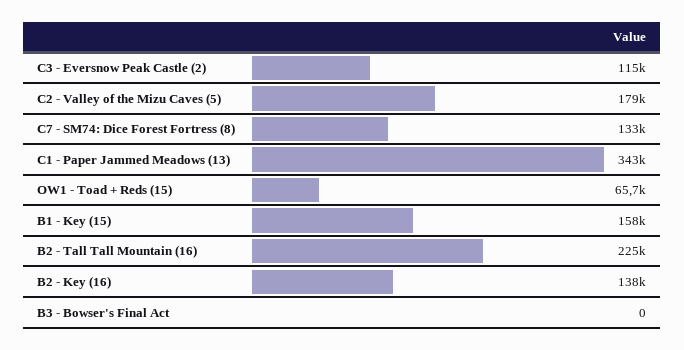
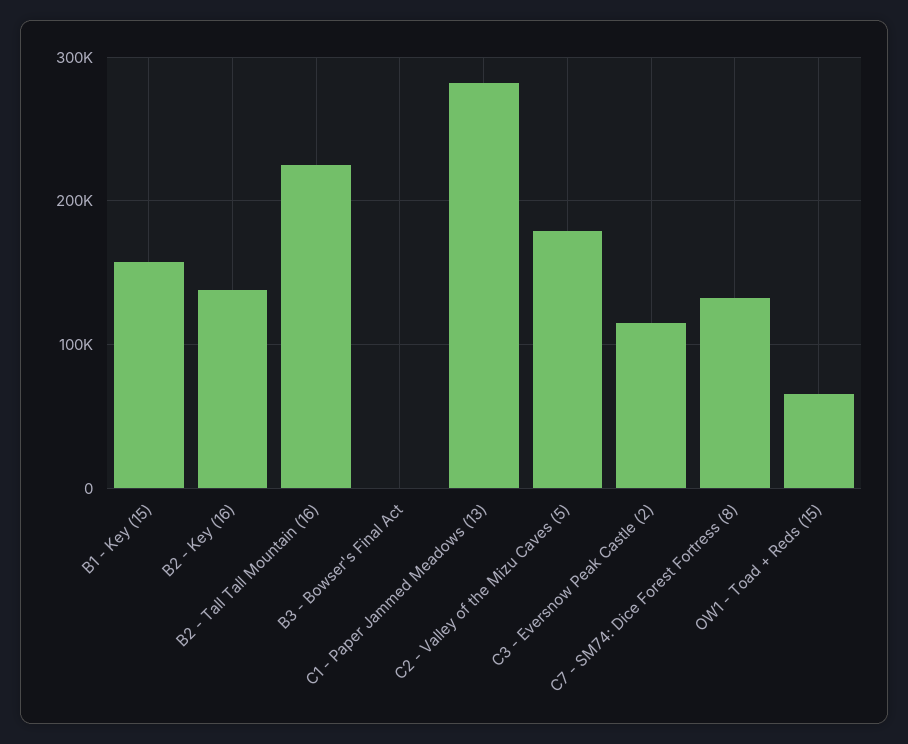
C1 - Paper Jammed Meadows (13): 343000 -> 280000

